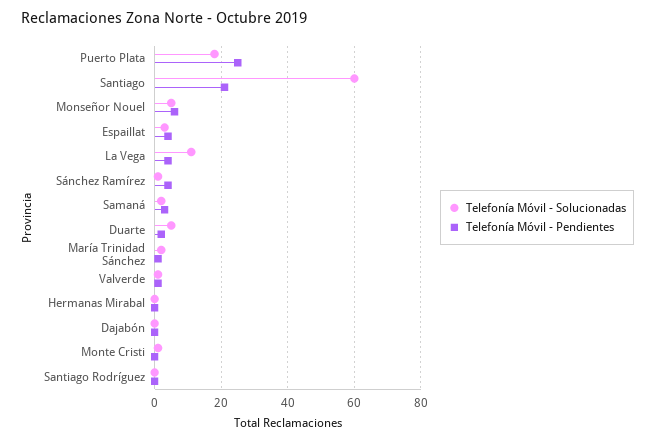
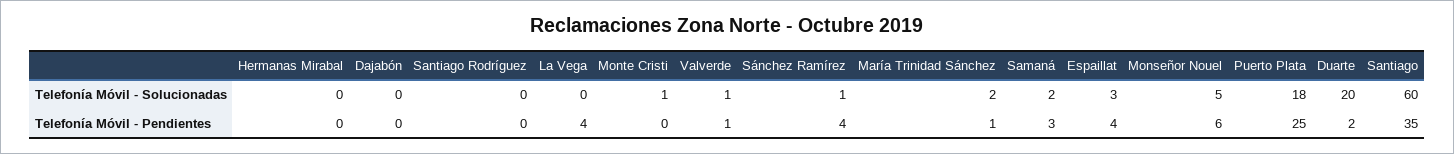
Telefonía Móvil - Pendientes, Santiago: 20 -> 35
Telefonía Móvil - Solucionadas, La Vega: 10 -> 0
Telefonía Móvil - Solucionadas, Duarte: 5 -> 20

